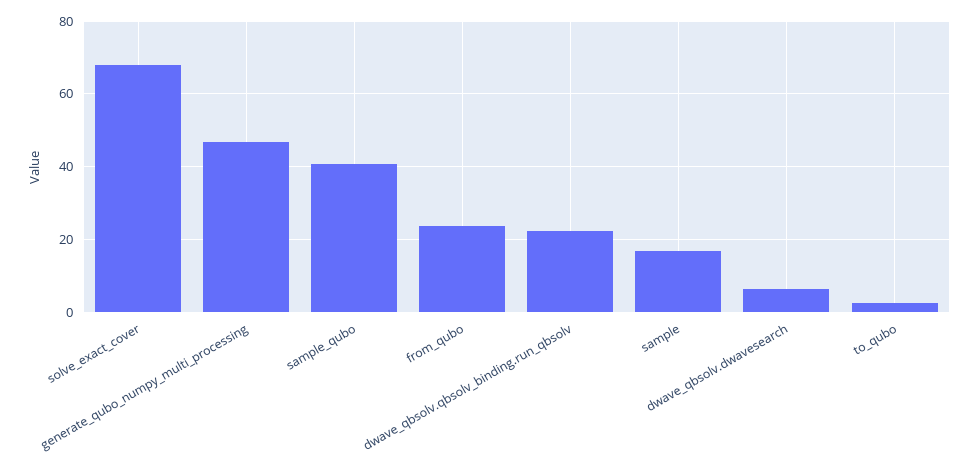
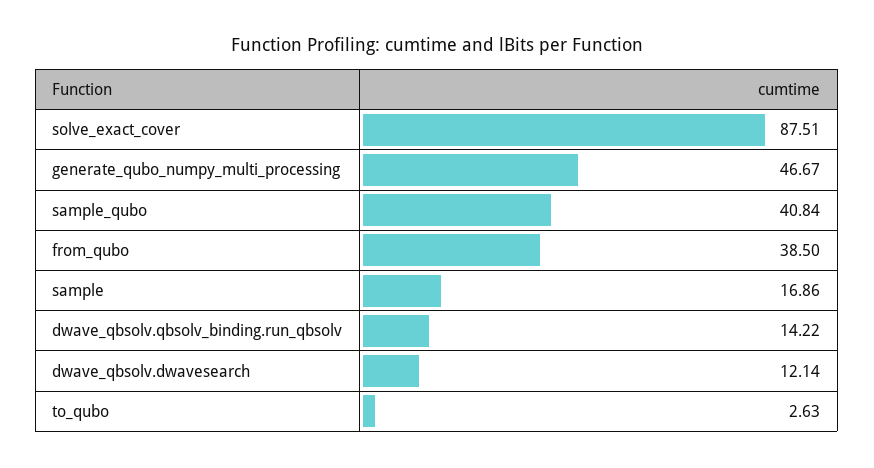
solve_exact_cover: 68 -> 87.51
from_qubo: 24 -> 38.5
dwave_qbsolv.qbsolv_binding.run_qbsolv: 22 -> 14.22
dwave_qbsolv.dwavesearch: 6 -> 12.14

